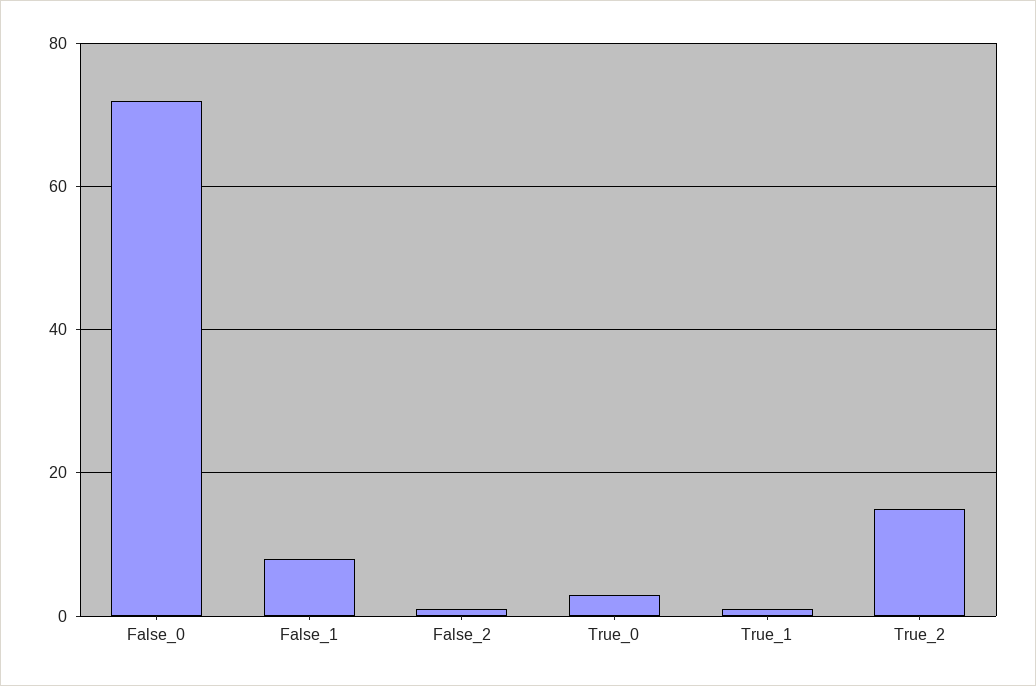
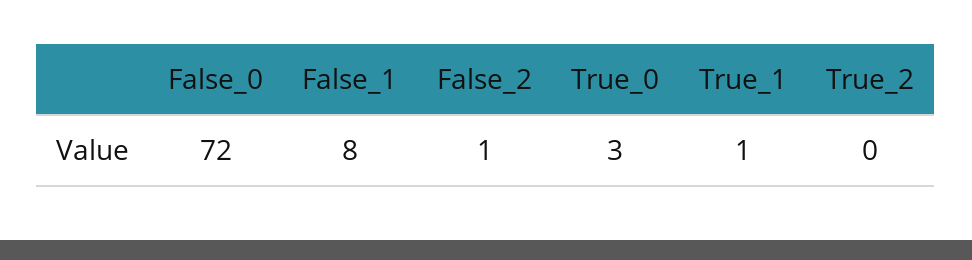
True_2: 15 -> 0

